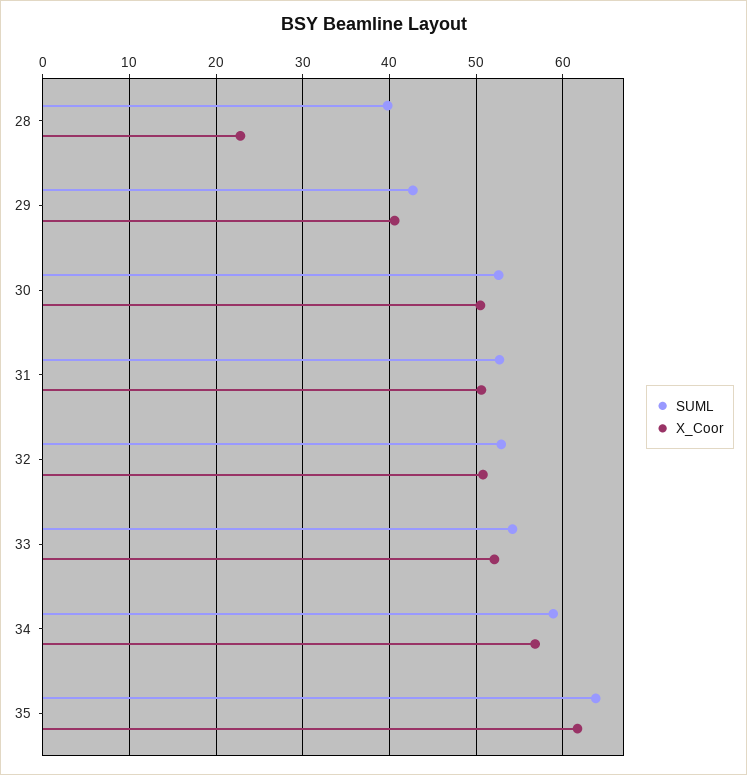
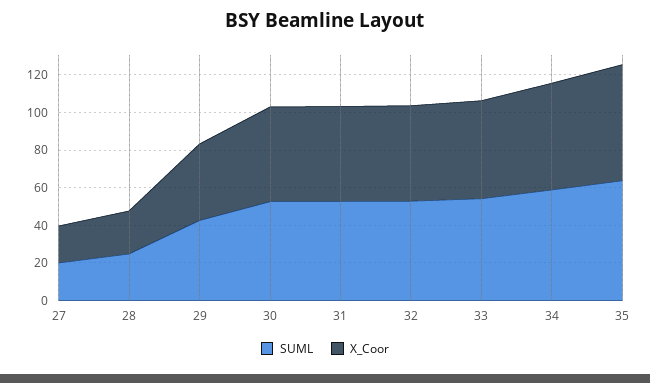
SUML, 28: 40 -> 25
SUML, 27: none -> 20
X_Coor, 27: none -> 20

